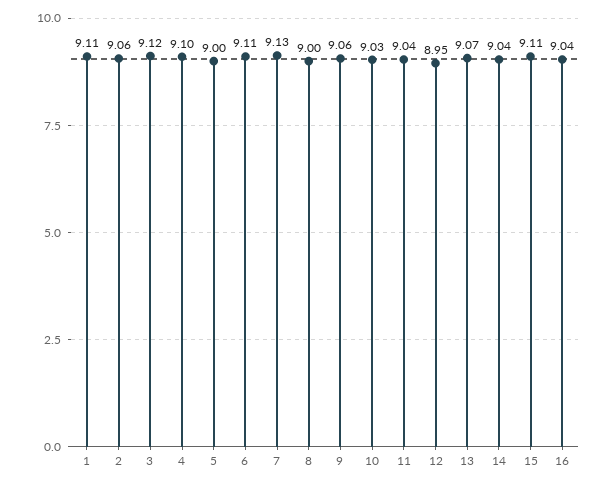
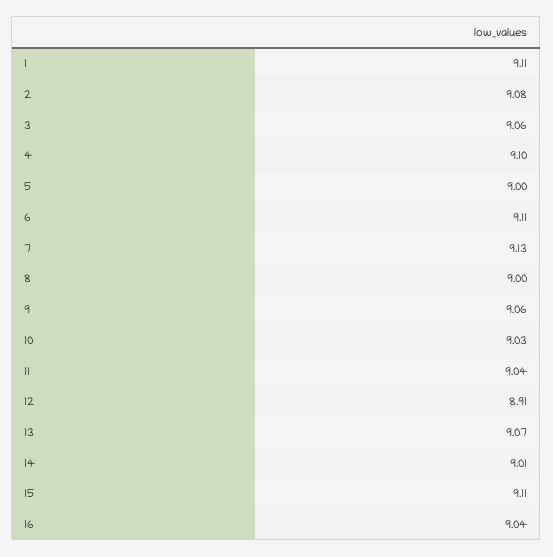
2: 9.06 -> 9.08
3: 9.12 -> 9.06
12: 8.95 -> 8.91
14: 9.04 -> 9.01

